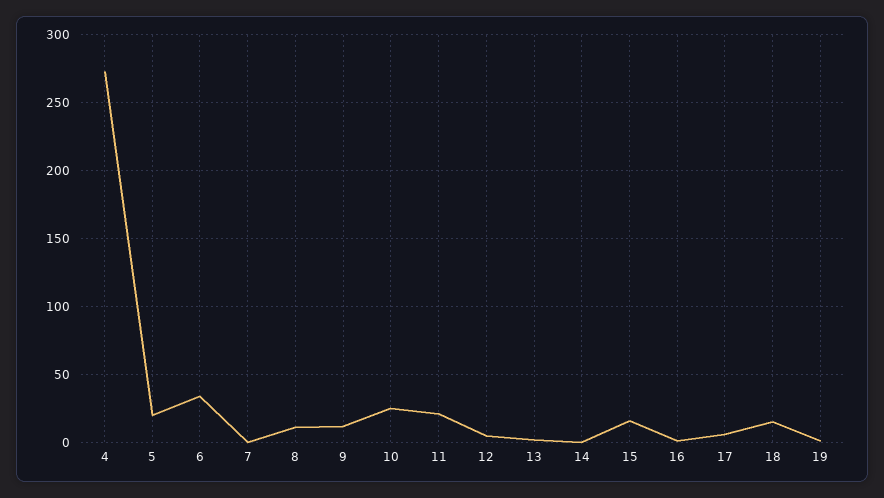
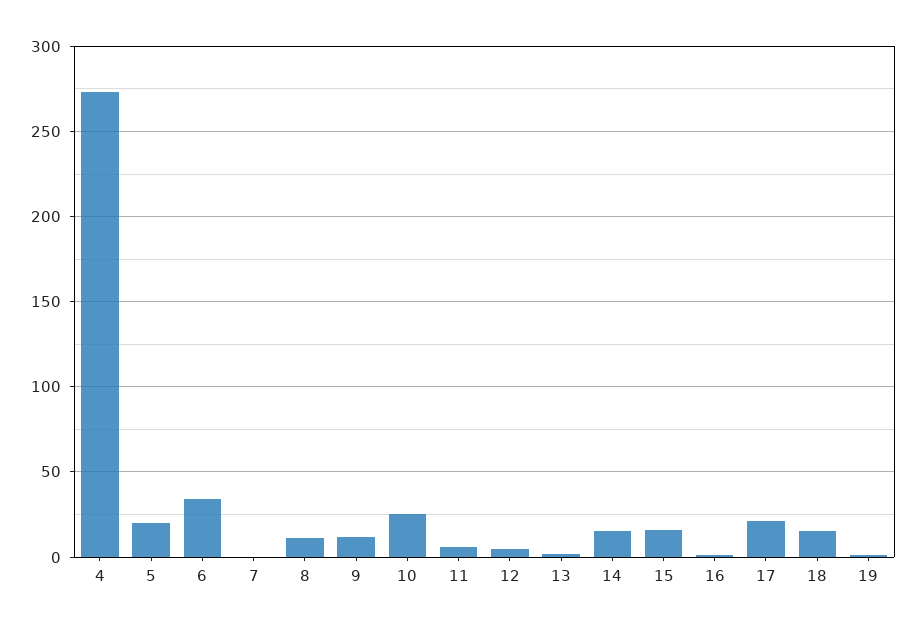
11: 20 -> 5
14: 0 -> 15
17: 5 -> 20

